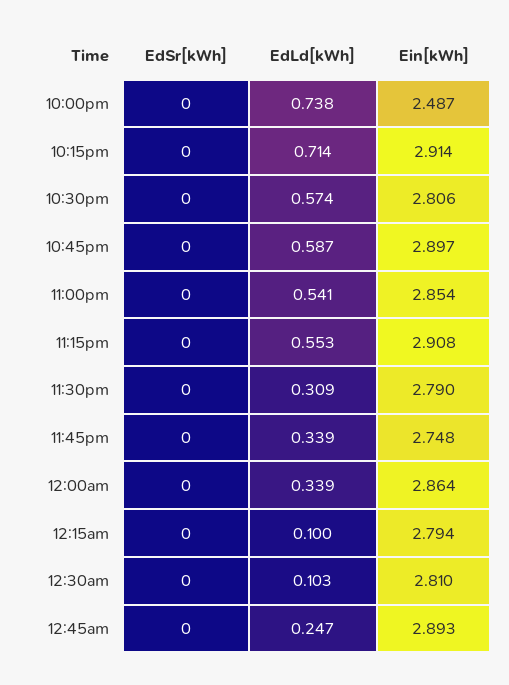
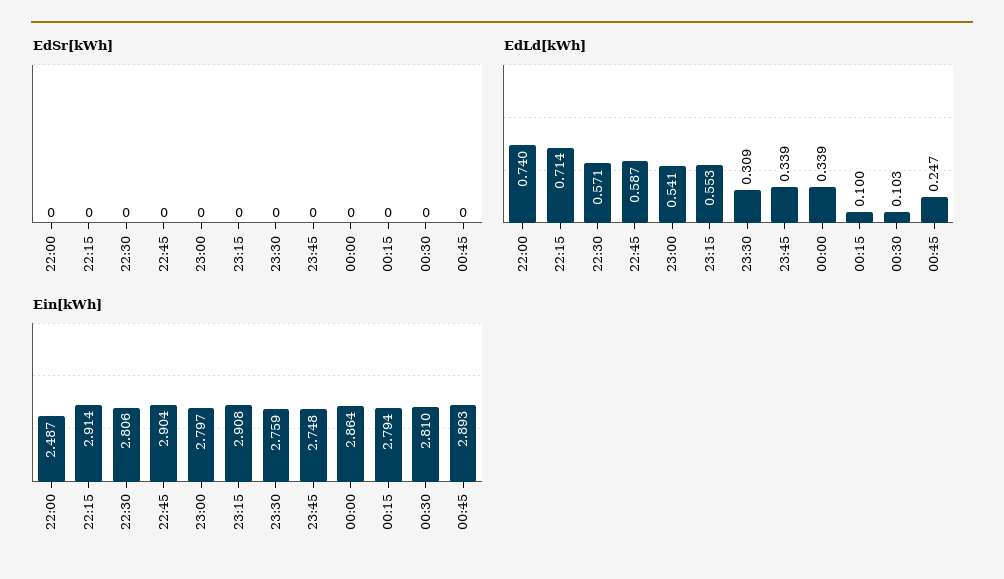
EdLd[kWh], 10:00pm: 0.738 -> 0.74
EdLd[kWh], 10:30pm: 0.574 -> 0.571
Ein[kWh], 10:45pm: 2.897 -> 2.904
Ein[kWh], 11:00pm: 2.854 -> 2.797
Ein[kWh], 11:30pm: 2.79 -> 2.759

